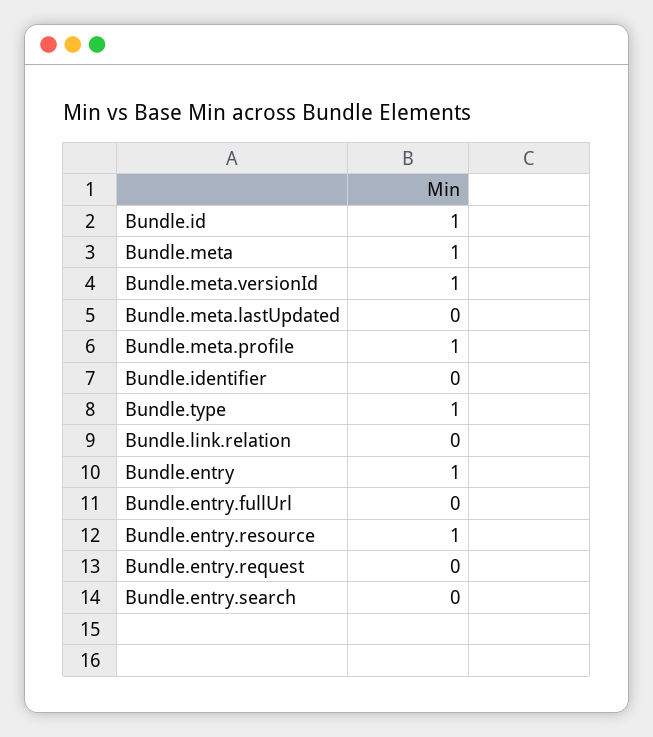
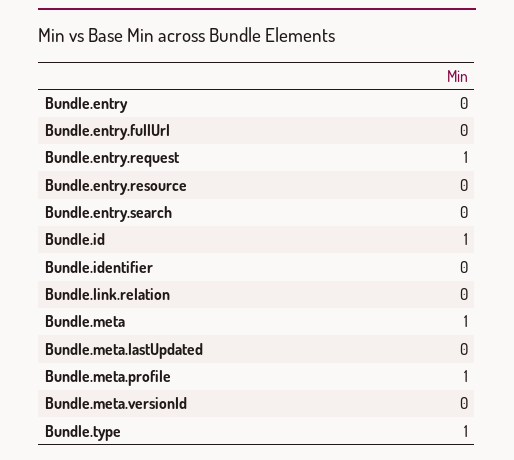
Bundle.meta.versionId: 1 -> 0
Bundle.entry: 1 -> 0
Bundle.entry.resource: 1 -> 0
Bundle.entry.request: 0 -> 1

